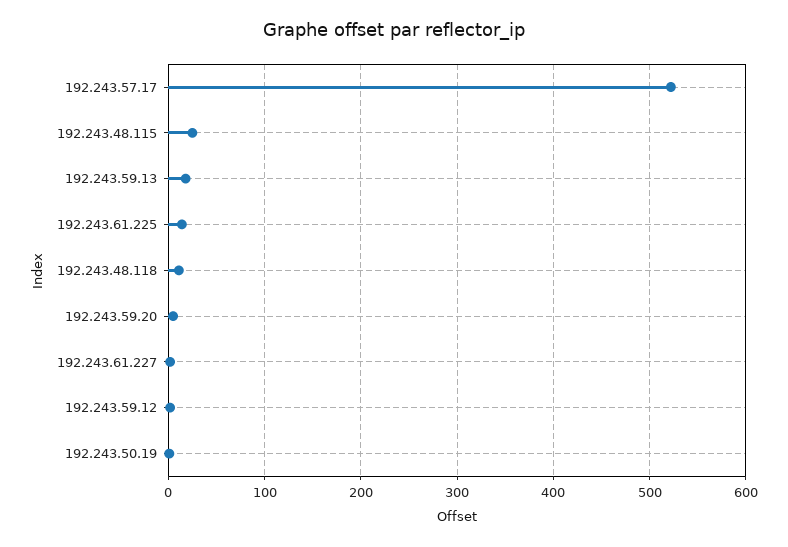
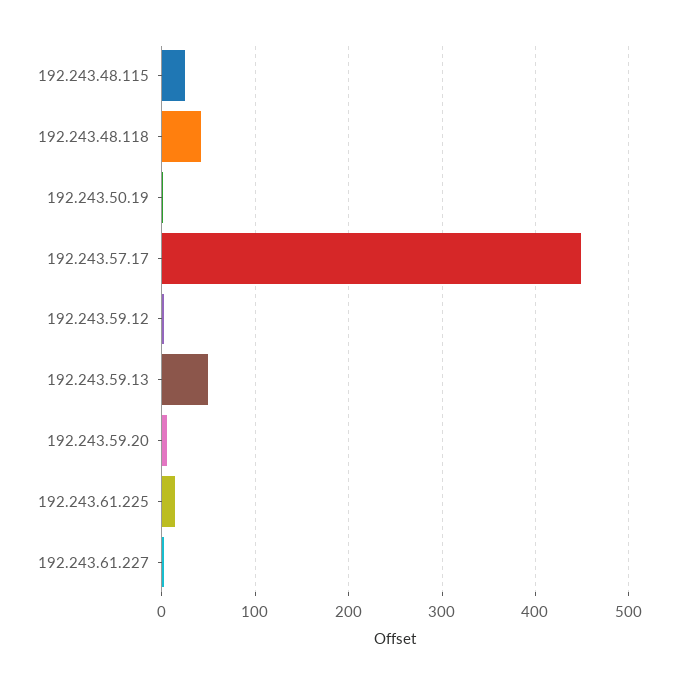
192.243.57.17: 520 -> 450
192.243.59.13: 20 -> 50
192.243.48.118: 10 -> 40

